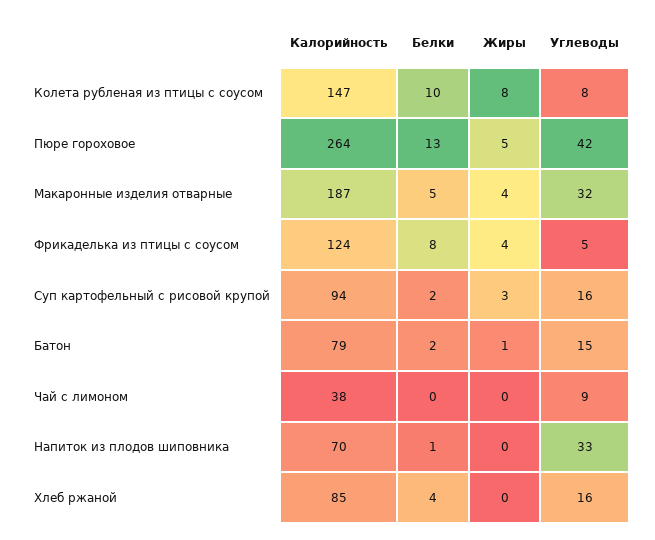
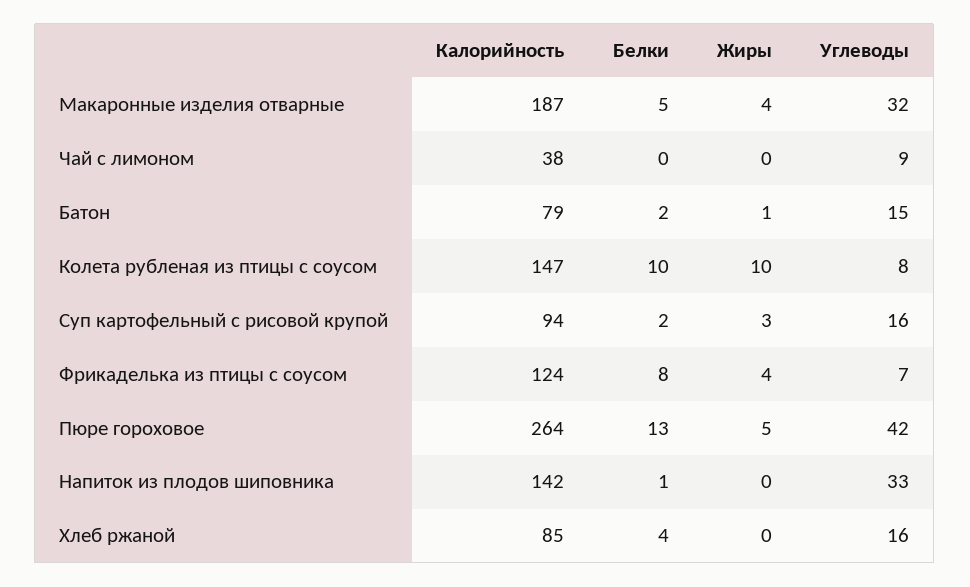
Жиры, Колета рубленая из птицы с соусом: 8 -> 10
Углеводы, Фрикаделька из птицы с соусом: 5 -> 7
Калорийность, Напиток из плодов шиповника: 70 -> 142

